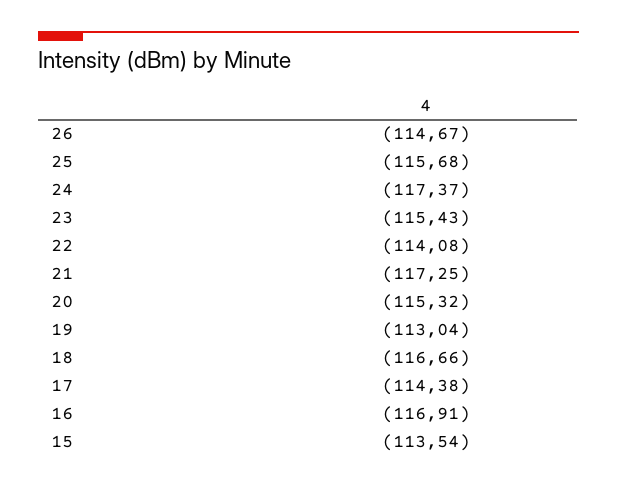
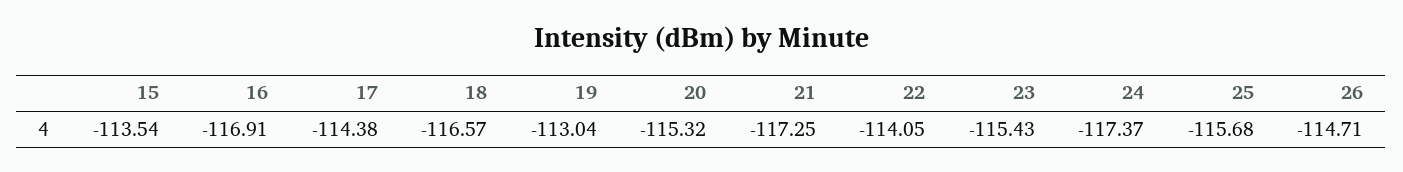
26: -114.67 -> -114.71
22: -114.08 -> -114.05
18: -116.66 -> -116.57

